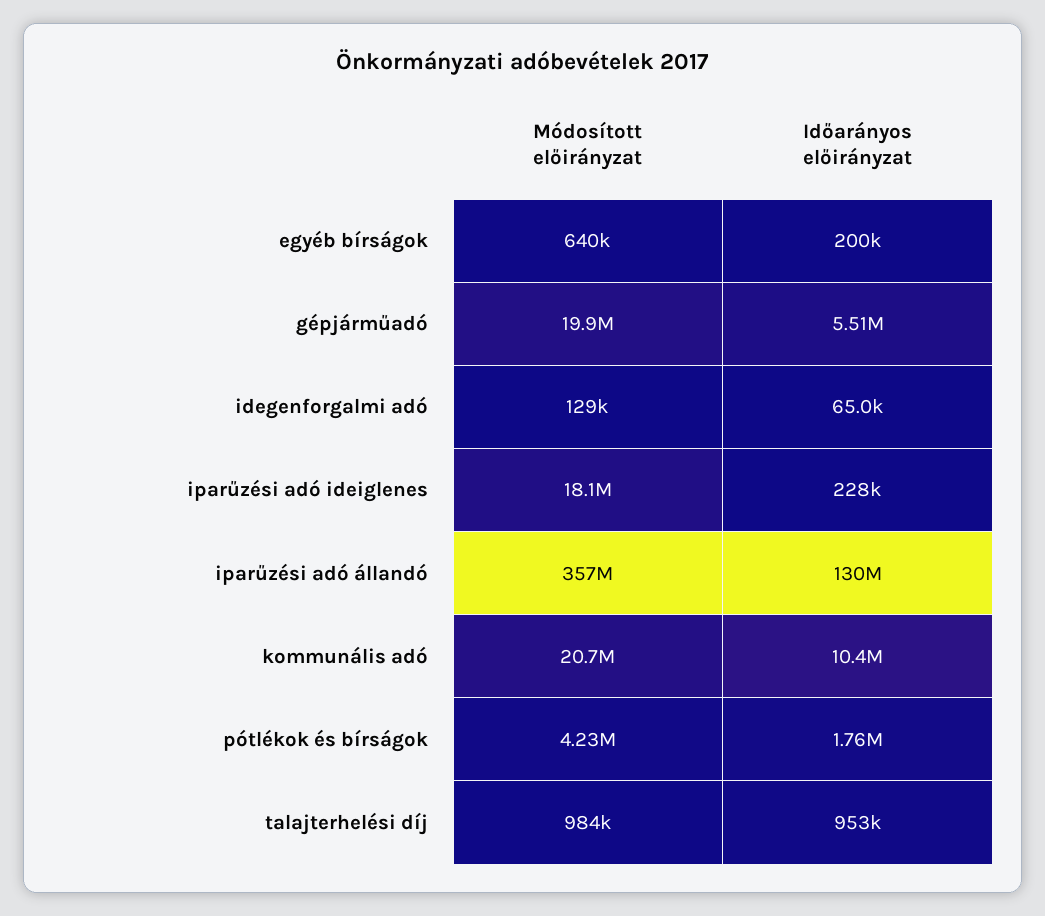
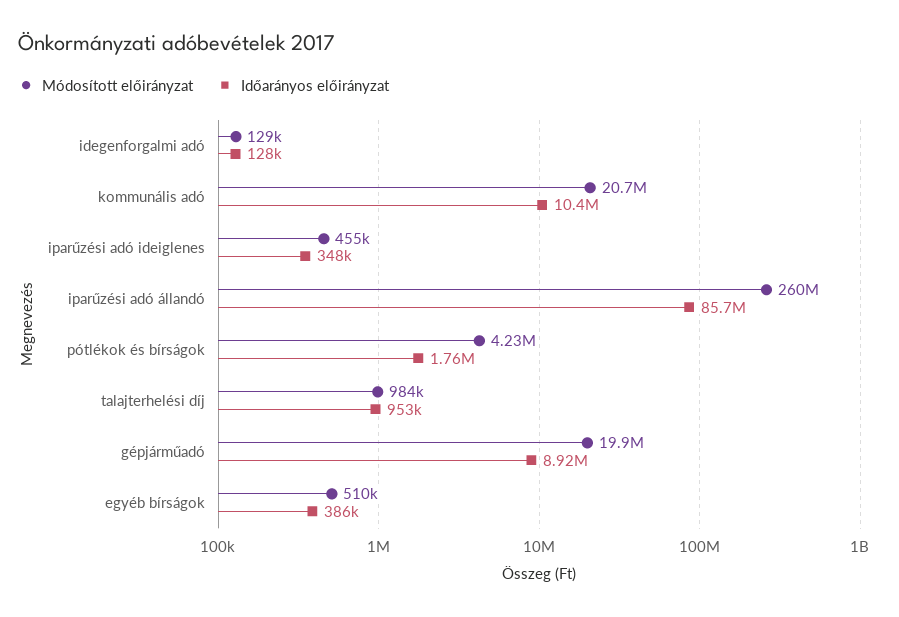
Módosított előirányzat, egyéb bírságok: 640000 -> 510000
Időarányos előirányzat, egyéb bírságok: 200000 -> 386000
Időarányos előirányzat, gépjárműadó: 5510000 -> 8920000
Időarányos előirányzat, idegenforgalmi adó: 65000 -> 128000
Módosított előirányzat, iparűzési adó ideiglenes: 18100000 -> 455000
Időarányos előirányzat, iparűzési adó ideiglenes: 228000 -> 348000
Módosított előirányzat, iparűzési adó állandó: 357000000 -> 260000000
Időarányos előirányzat, iparűzési adó állandó: 130000000 -> 85700000

